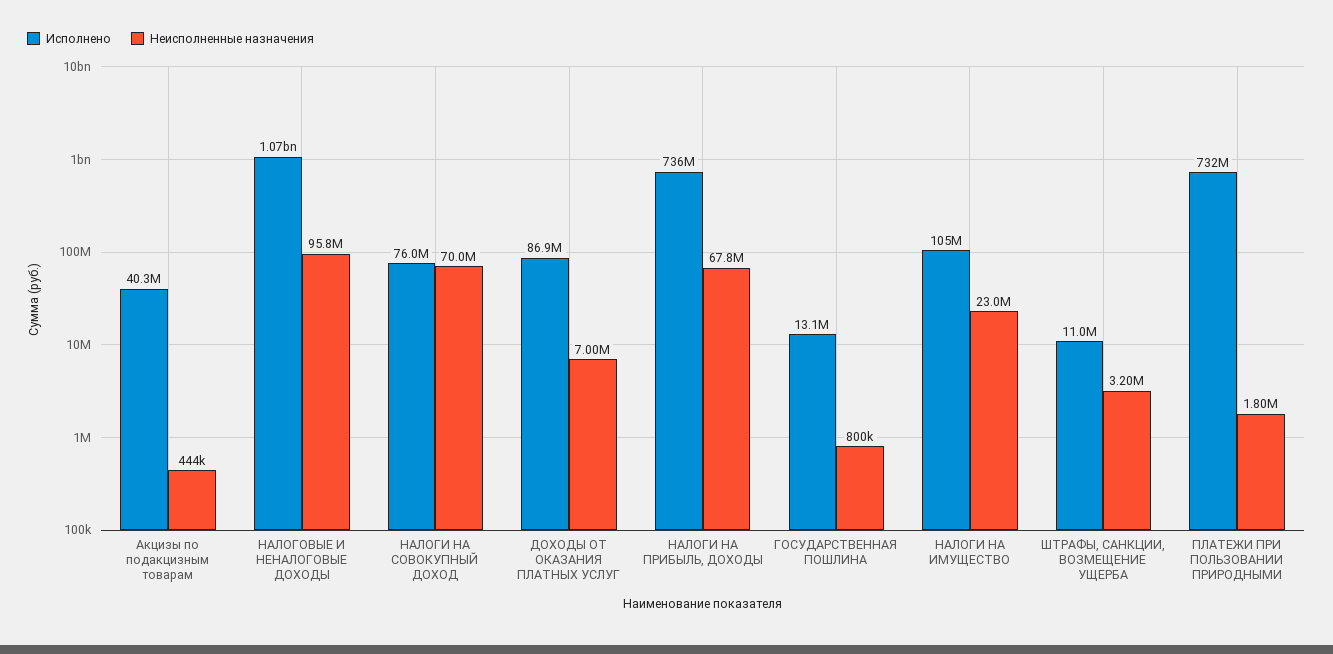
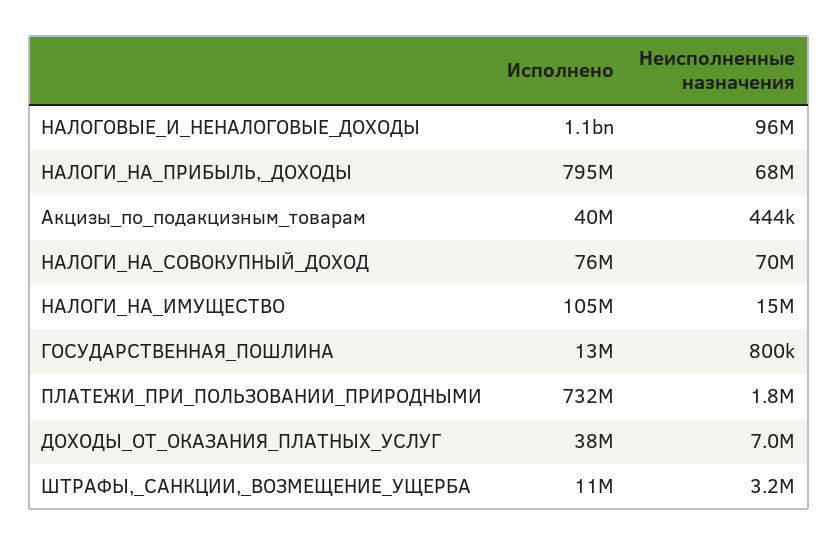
Исполнено, ДОХОДЫ ОТ ОКАЗАНИЯ ПЛАТНЫХ УСЛУГ: 86900000 -> 38000000
Исполнено, НАЛОГИ НА ПРИБЫЛЬ, ДОХОДЫ: 736000000 -> 795000000
Неисполненные назначения, НАЛОГИ НА ИМУЩЕСТВО: 23000000 -> 15000000

